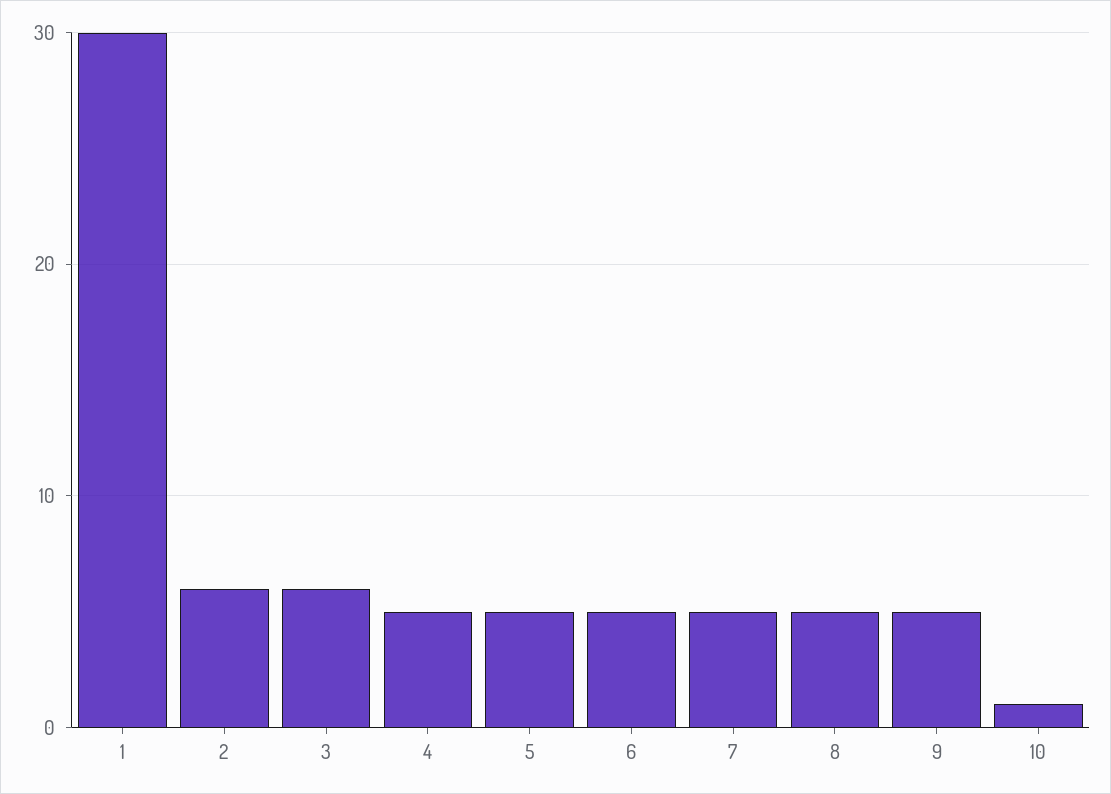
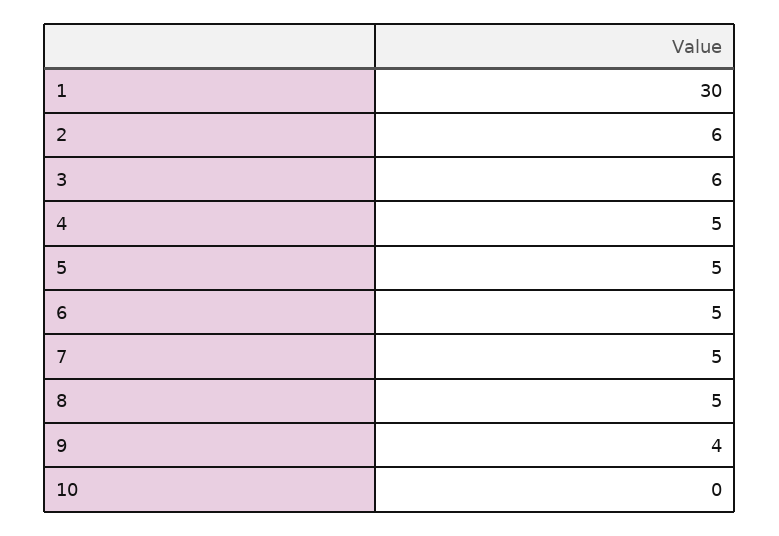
9: 5 -> 4
10: 1 -> 0

